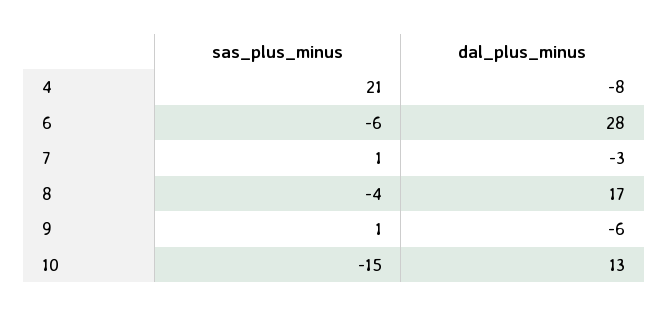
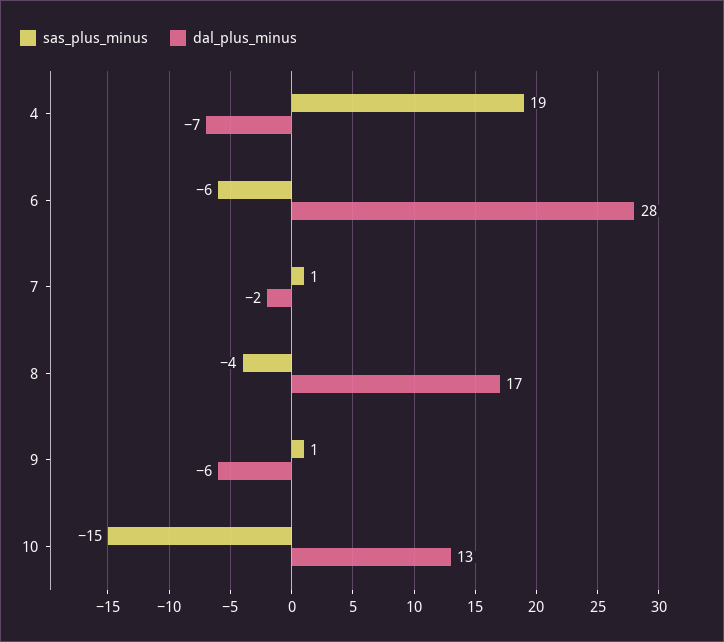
sas_plus_minus, 4: 21 -> 19
dal_plus_minus, 4: -8 -> -7
dal_plus_minus, 7: -3 -> -2

